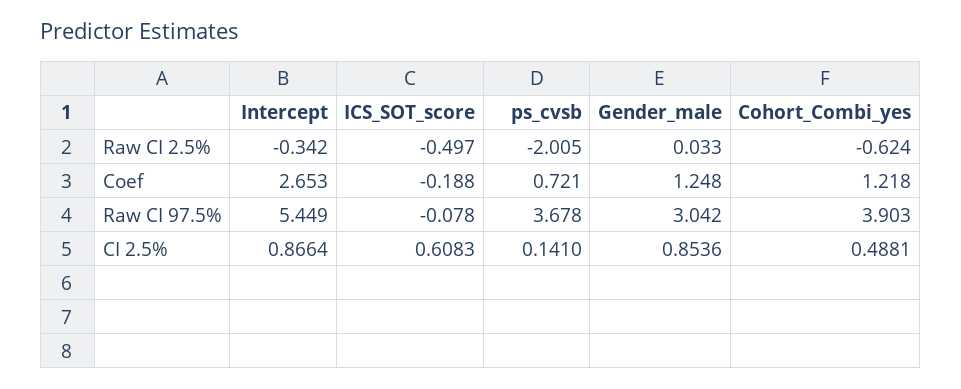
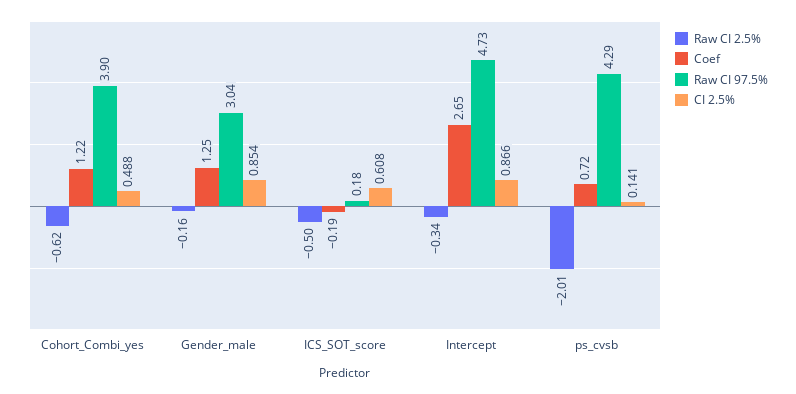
Raw CI 2.5%, Gender_male: 0.033 -> -0.16
Raw CI 97.5%, Intercept: 5.449 -> 4.73
Raw CI 97.5%, ICS_SOT_score: -0.078 -> 0.18
Raw CI 97.5%, ps_cvsb: 3.678 -> 4.29

